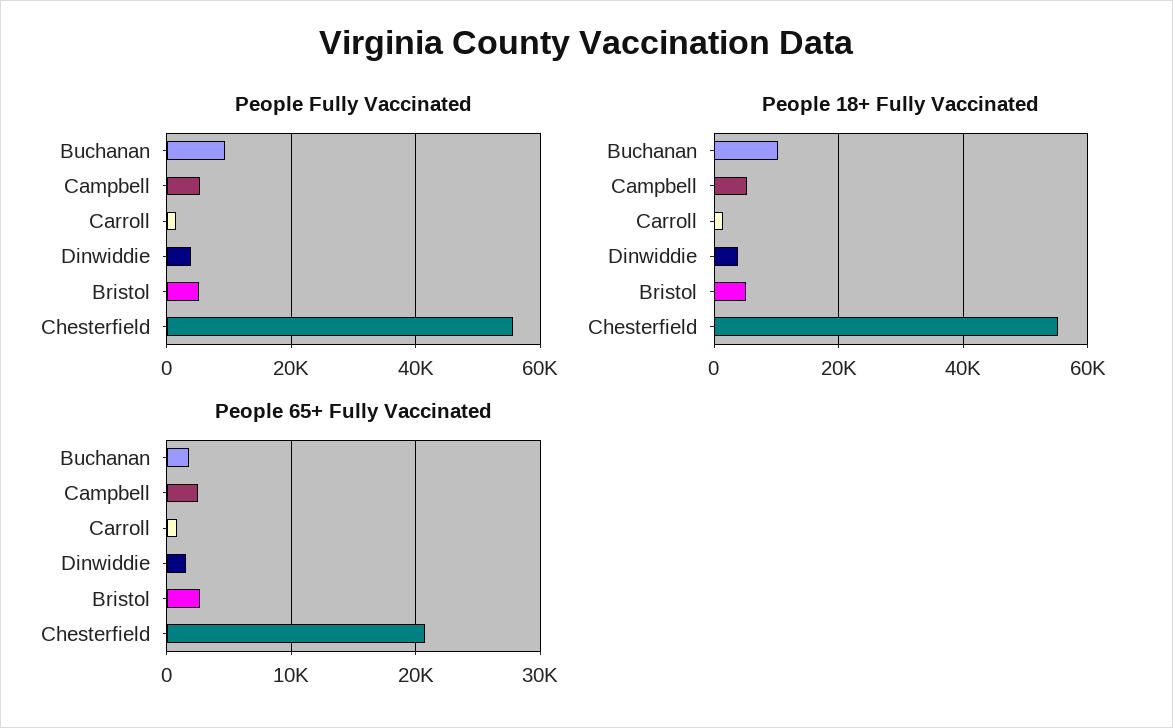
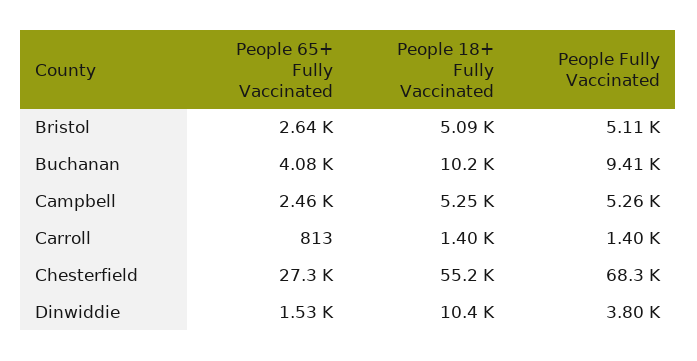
People Fully Vaccinated, Chesterfield: 56000 -> 68300
People 18+ Fully Vaccinated, Dinwiddie: 4000 -> 10400
People 65+ Fully Vaccinated, Buchanan: 2000 -> 4080
People 65+ Fully Vaccinated, Chesterfield: 21000 -> 27300

